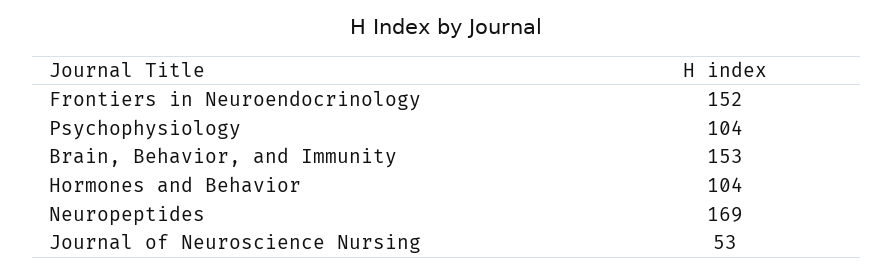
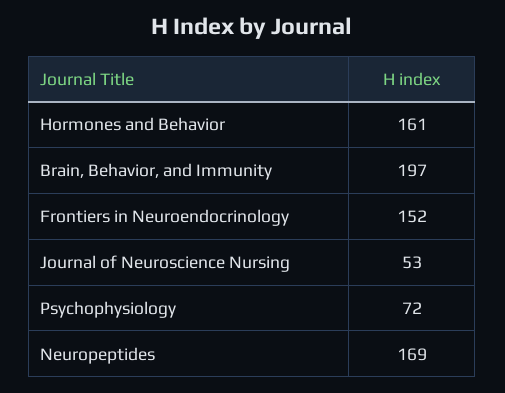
Psychophysiology: 104 -> 72
Brain, Behavior, and Immunity: 153 -> 197
Hormones and Behavior: 104 -> 161

